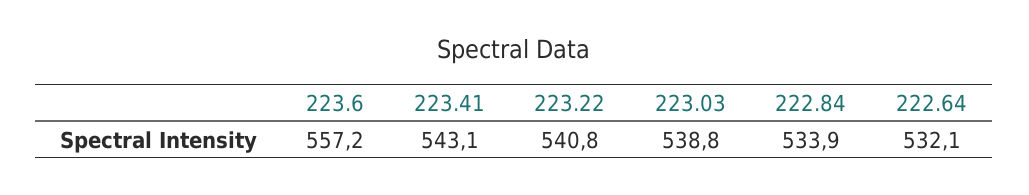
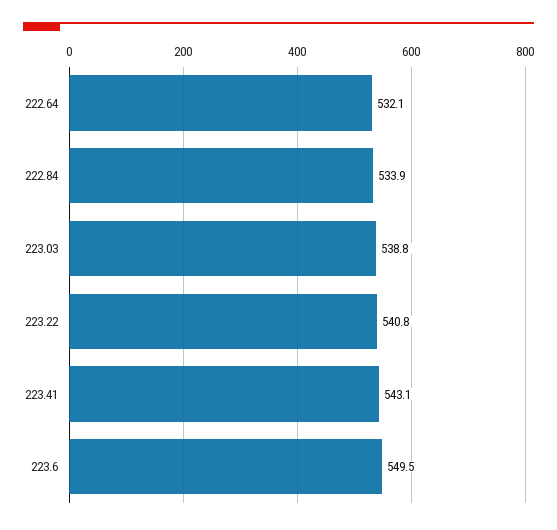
223.6: 557.2 -> 549.5

